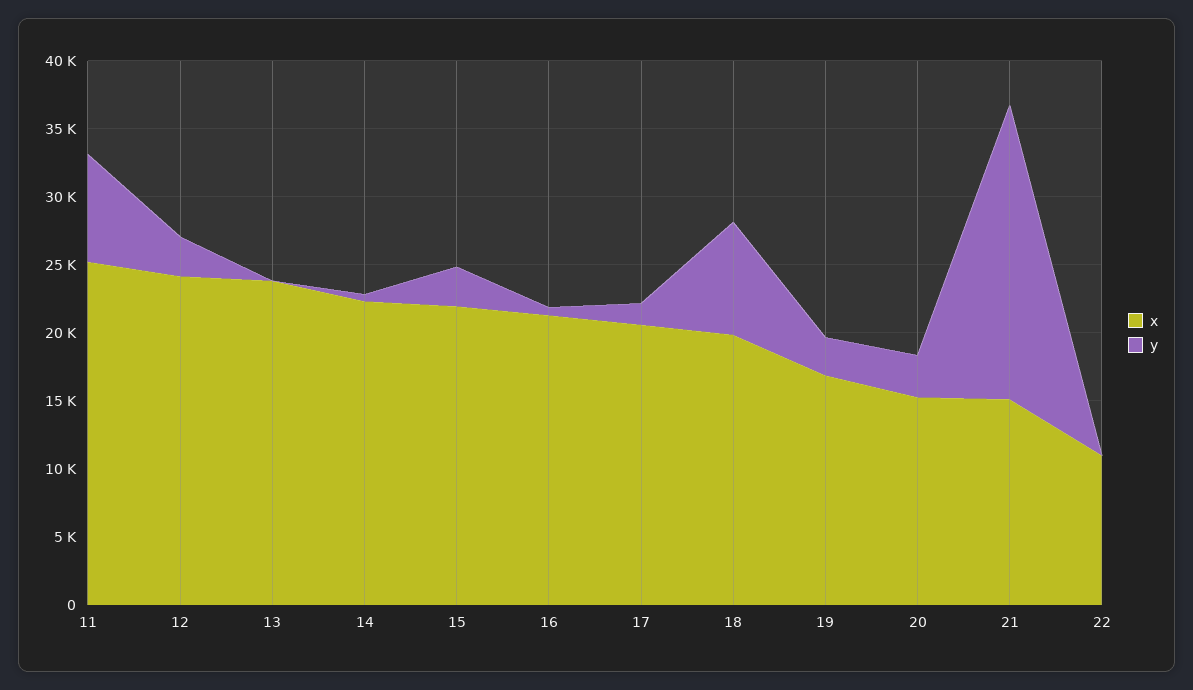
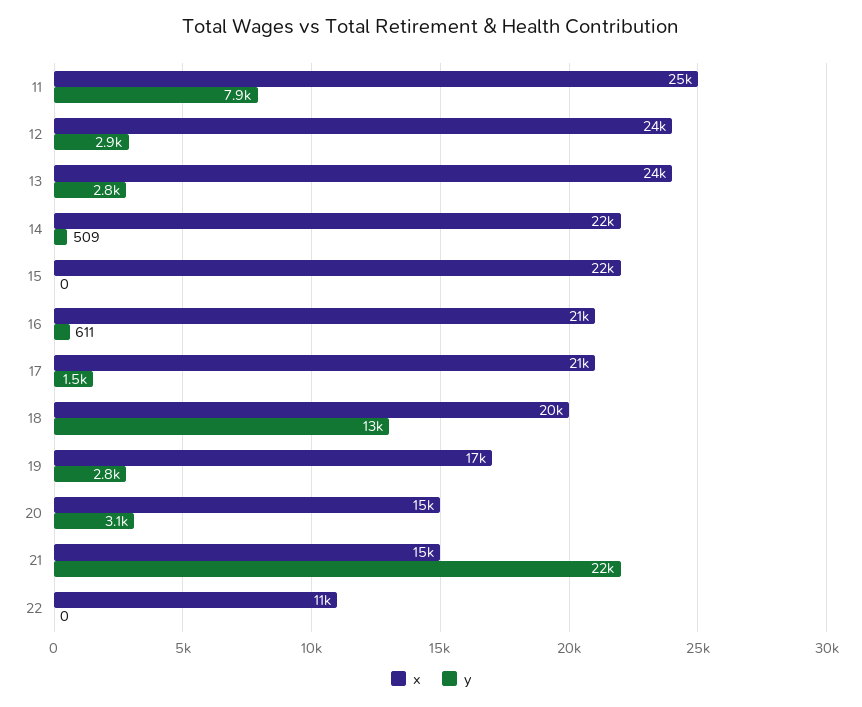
y, 13: 0 -> 2800
y, 15: 3000 -> 0
y, 18: 8000 -> 13000

